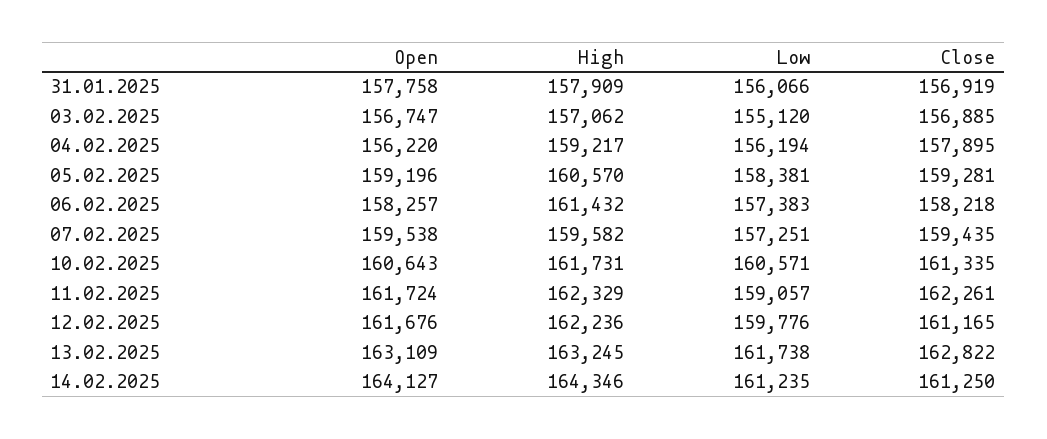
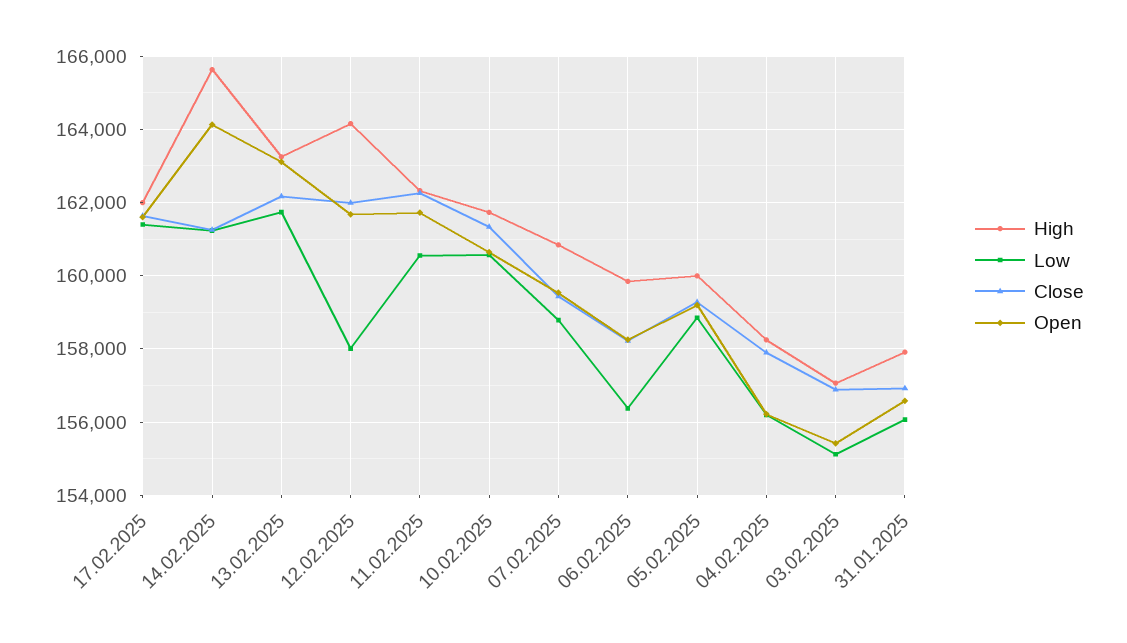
Open, 31.01.2025: 157758 -> 156600
Open, 03.02.2025: 156747 -> 155400
High, 04.02.2025: 159217 -> 158200
High, 05.02.2025: 160570 -> 160000
Low, 05.02.2025: 158381 -> 158800
High, 06.02.2025: 161432 -> 159800
Low, 06.02.2025: 157383 -> 156400
High, 07.02.2025: 159582 -> 160800
Low, 07.02.2025: 157251 -> 158800
Low, 11.02.2025: 159057 -> 160600
High, 12.02.2025: 162236 -> 164200
Low, 12.02.2025: 159776 -> 158000
Close, 12.02.2025: 161165 -> 162000
Close, 13.02.2025: 162822 -> 162200
High, 14.02.2025: 164346 -> 165600
High, 17.02.2025: none -> 162000
Low, 17.02.2025: none -> 161400
Close, 17.02.2025: none -> 161600
Open, 17.02.2025: none -> 161600

